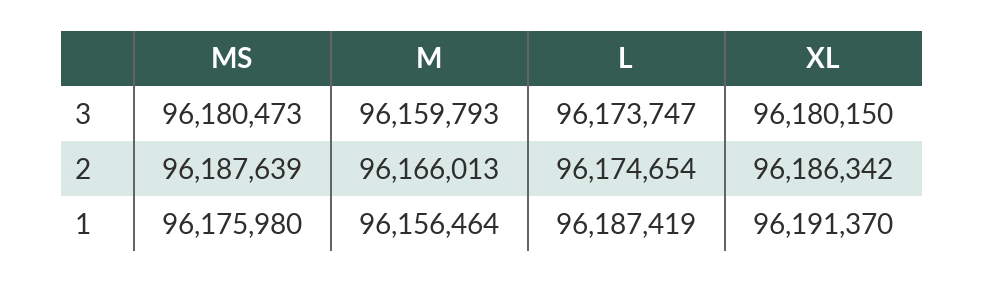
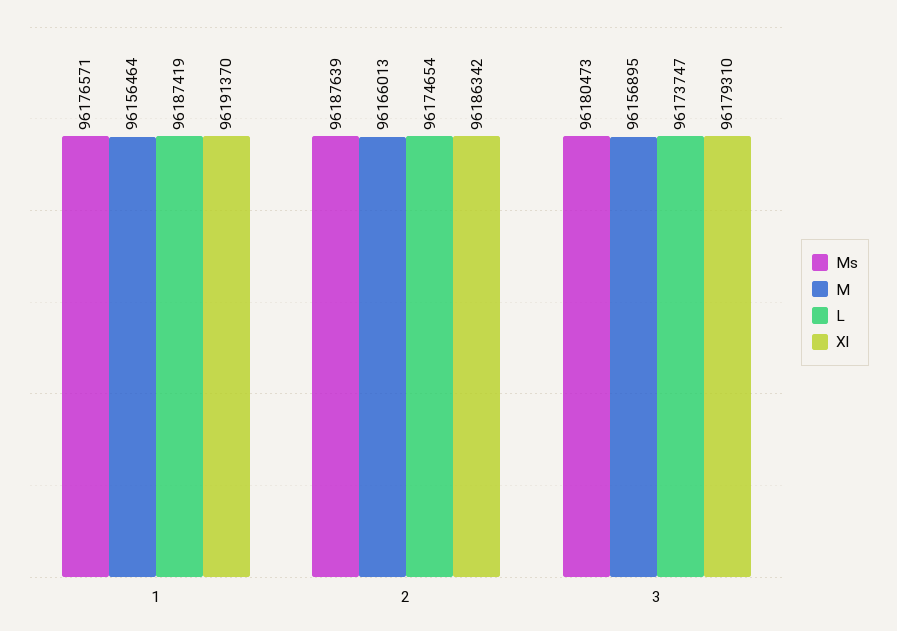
M, 3: 96159793 -> 96156895
XL, 3: 96180150 -> 96179310
MS, 1: 96175980 -> 96176571

